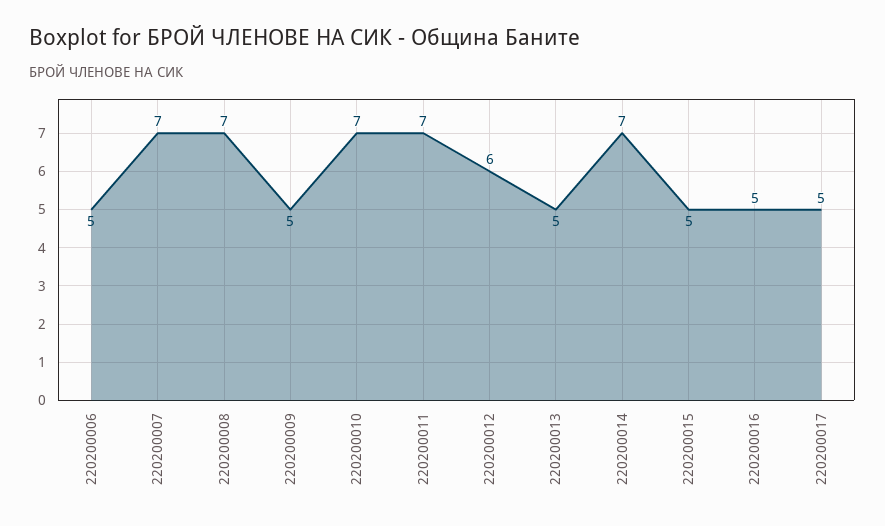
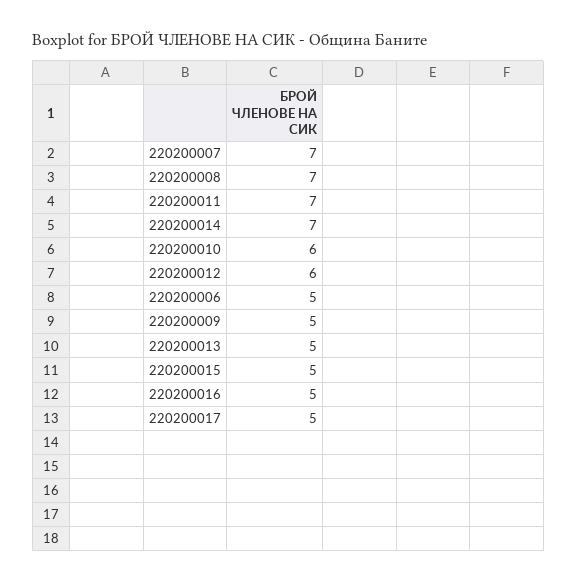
220200010: 7 -> 6

